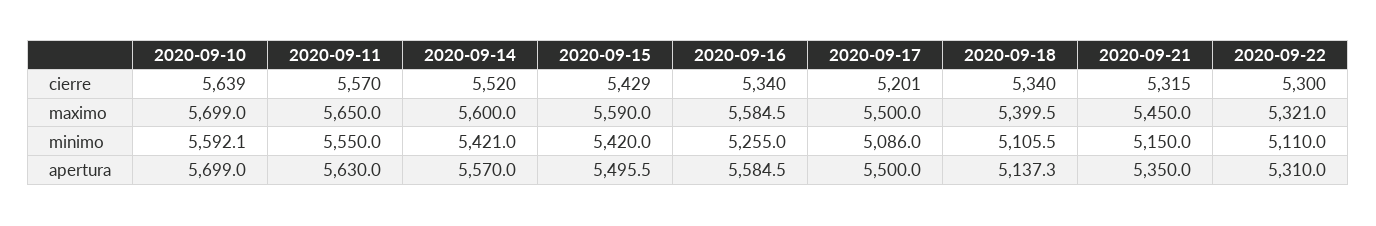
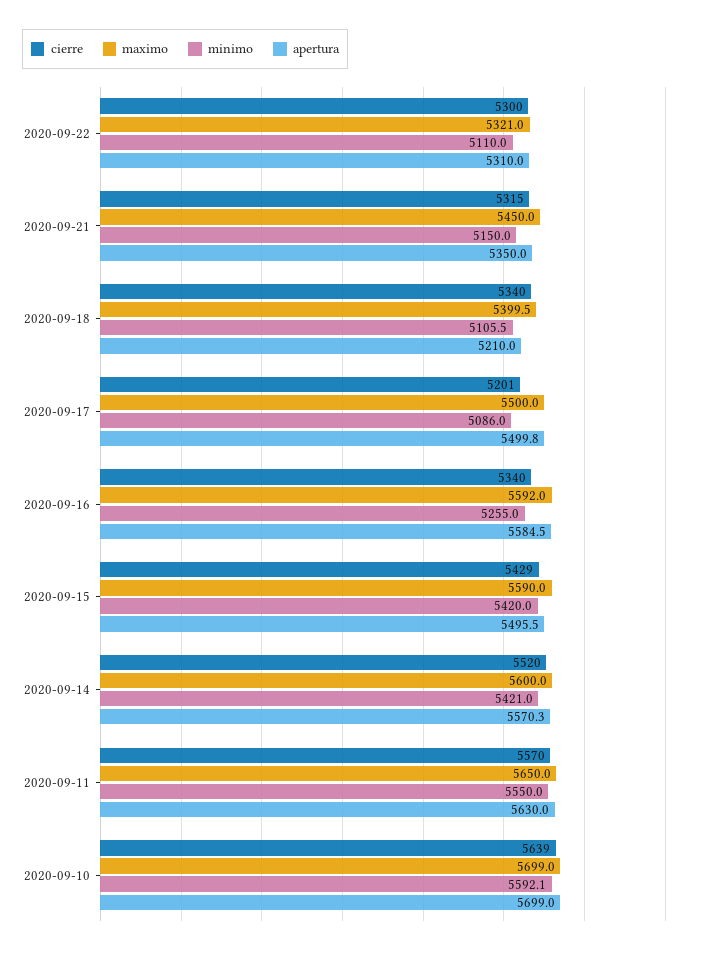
maximo, 2020-09-16: 5584.5 -> 5592
apertura, 2020-09-14: 5570 -> 5570.3
apertura, 2020-09-17: 5500 -> 5499.8
apertura, 2020-09-18: 5137.3 -> 5210

